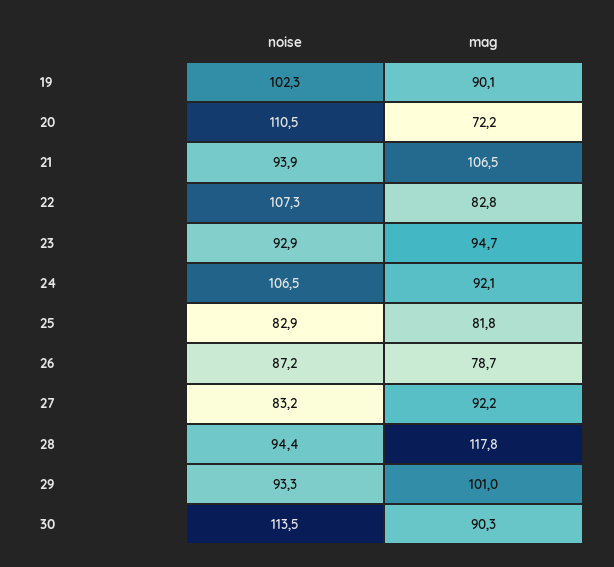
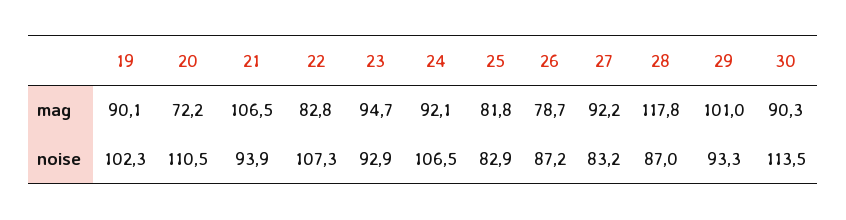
noise, 28: 94.4 -> 87

